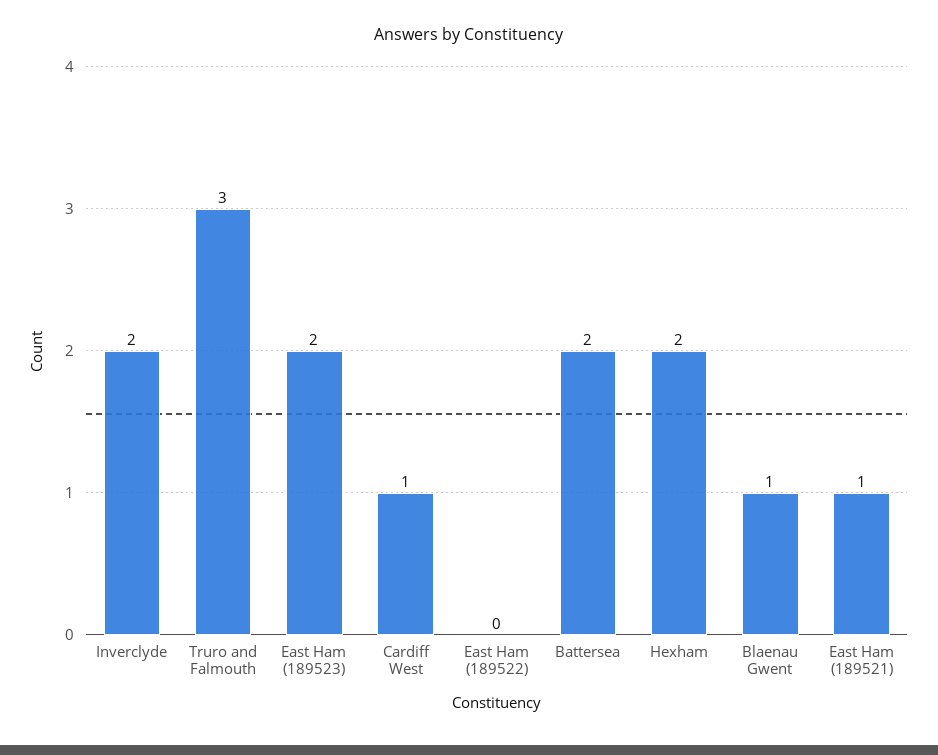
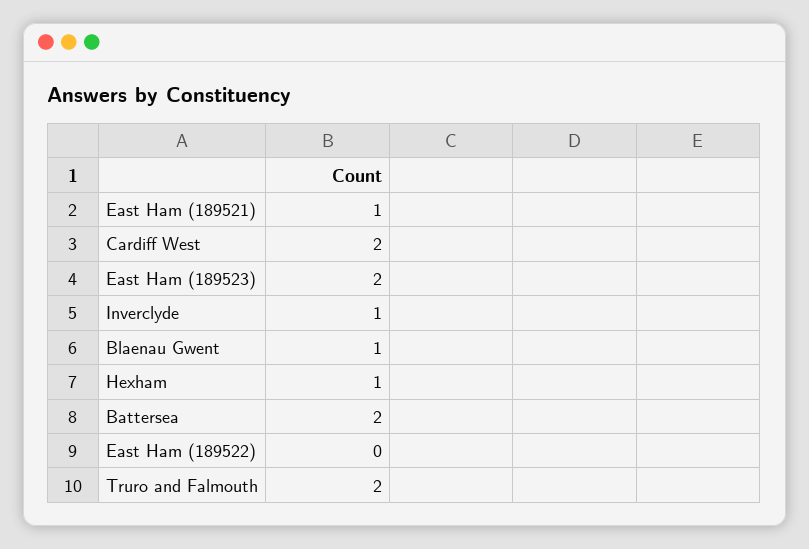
Inverclyde: 2 -> 1
Truro and Falmouth: 3 -> 2
Cardiff West: 1 -> 2
Hexham: 2 -> 1

